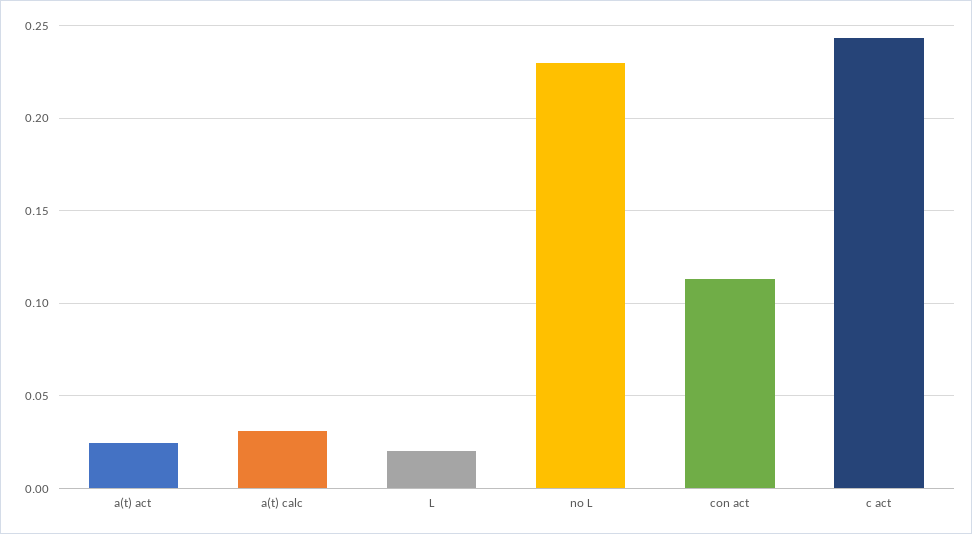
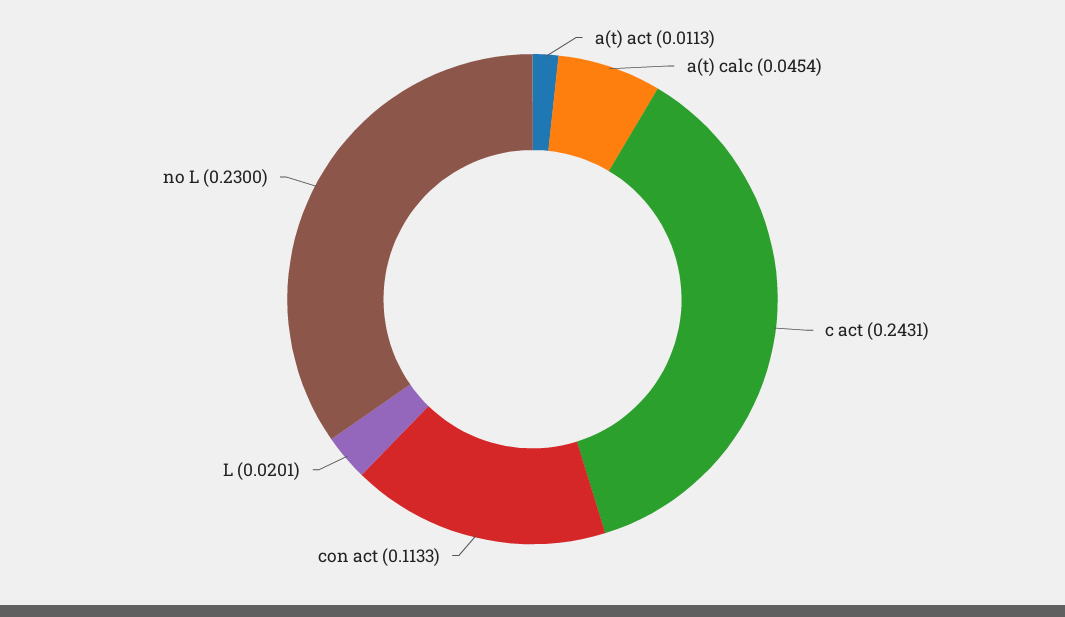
a(t) act: 0.025 -> 0.0113
a(t) calc: 0.03 -> 0.0454

